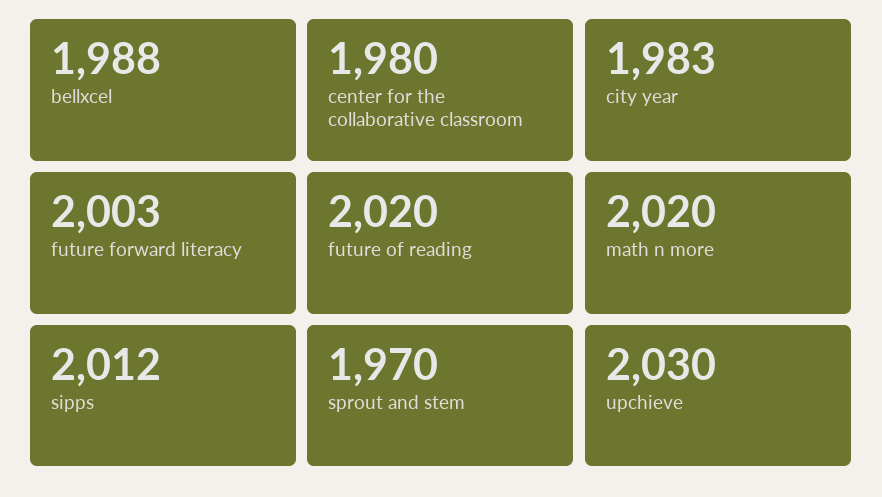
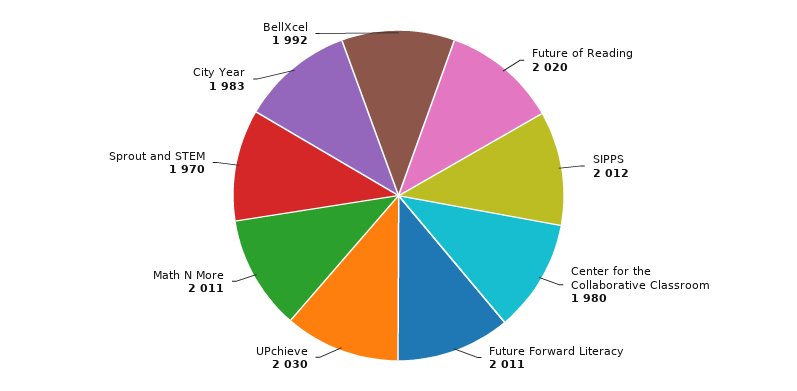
bellxcel: 1988 -> 1992
future forward literacy: 2003 -> 2011
math n more: 2020 -> 2011

